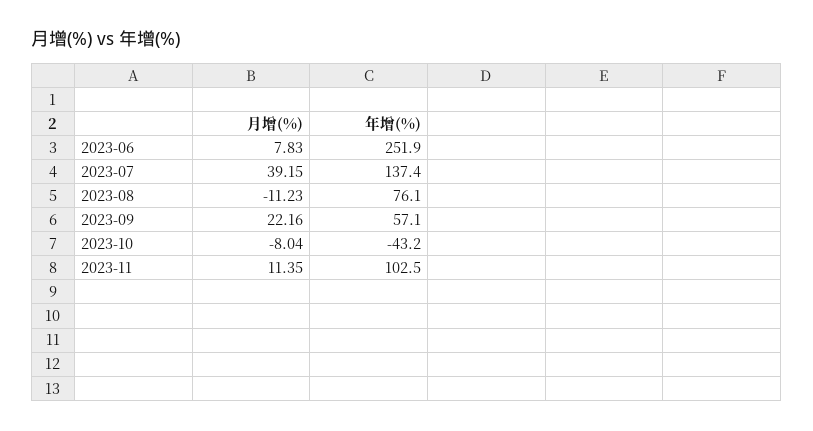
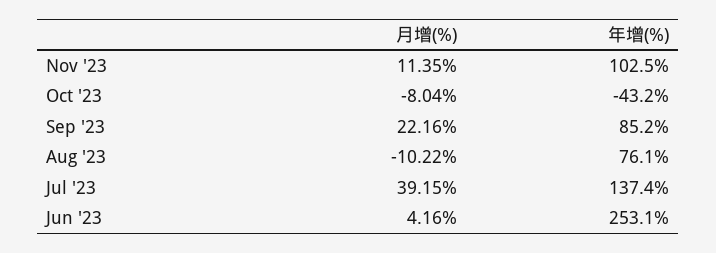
月增(%), 2023-06: 7.83 -> 4.16
年增(%), 2023-06: 251.9 -> 253.1
月增(%), 2023-08: -11.23 -> -10.22
年增(%), 2023-09: 57.1 -> 85.2

